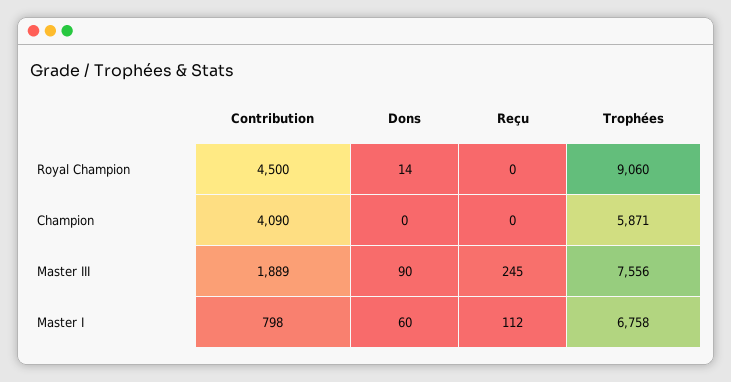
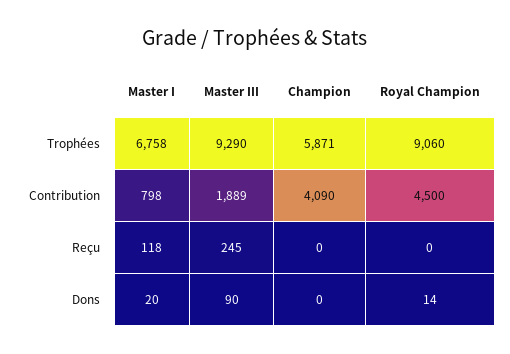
Trophées, Master III: 7556 -> 9290
Dons, Master I: 60 -> 20
Reçu, Master I: 112 -> 118

